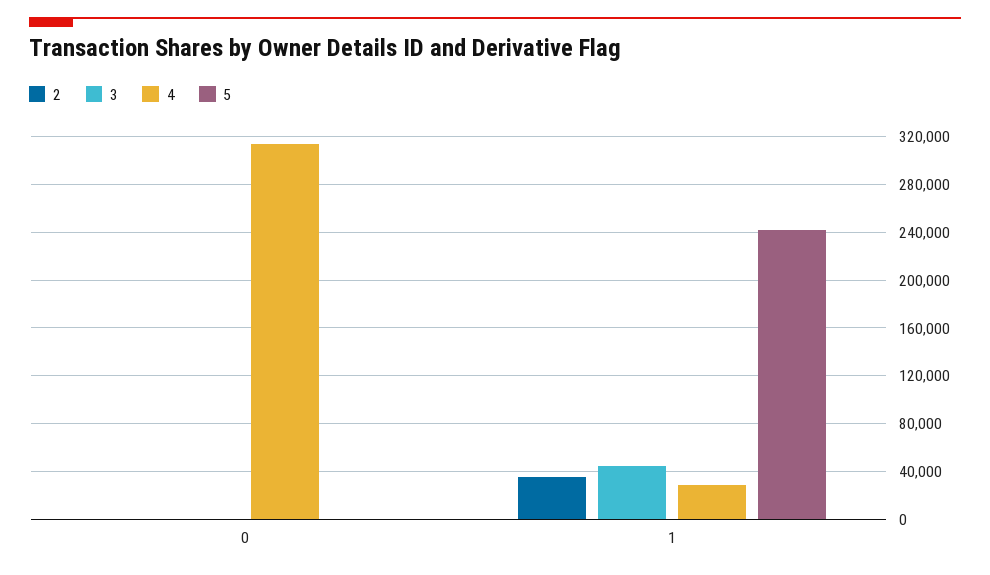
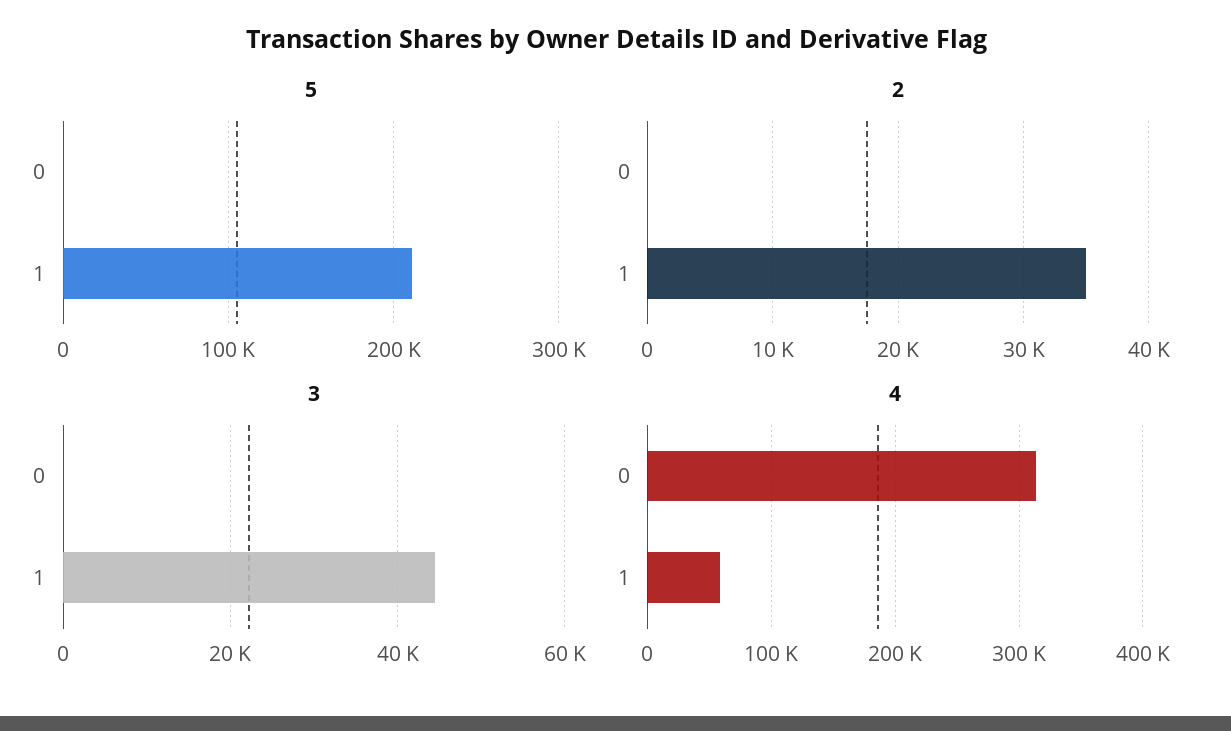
4, 1: 30000 -> 60000
5, 1: 240000 -> 210000

